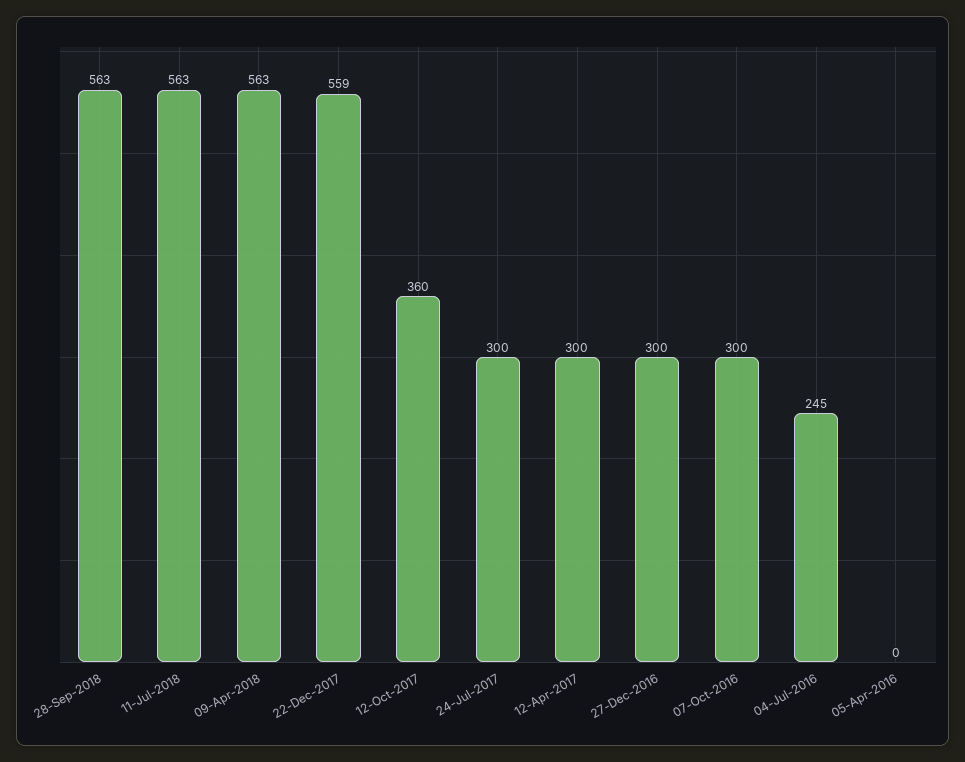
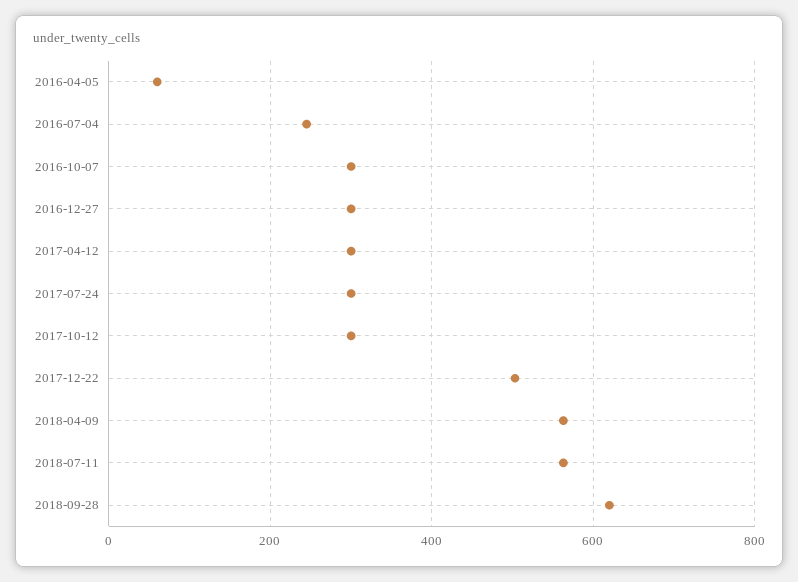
28-Sep-2018: 563 -> 620
22-Dec-2017: 559 -> 500
12-Oct-2017: 360 -> 300
05-Apr-2016: 0 -> 60

